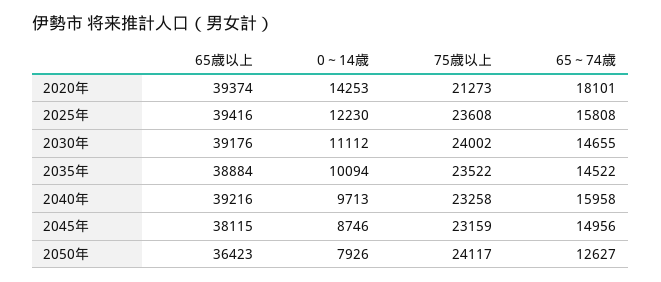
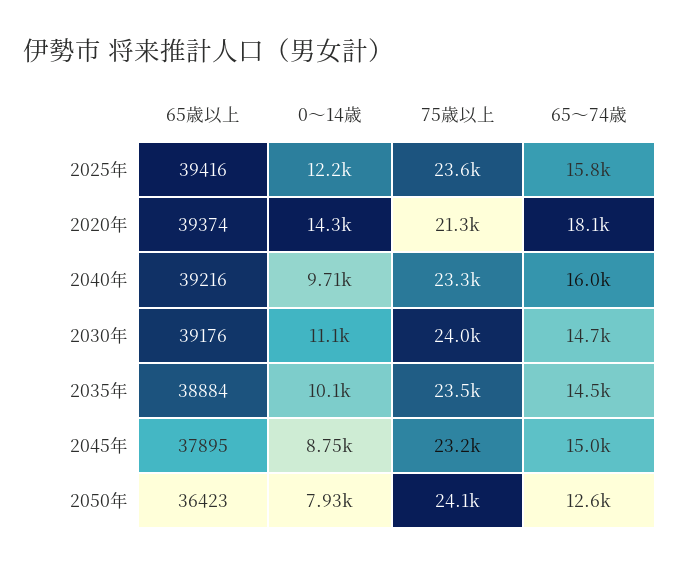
65歳以上, 2045年: 38115 -> 37895

